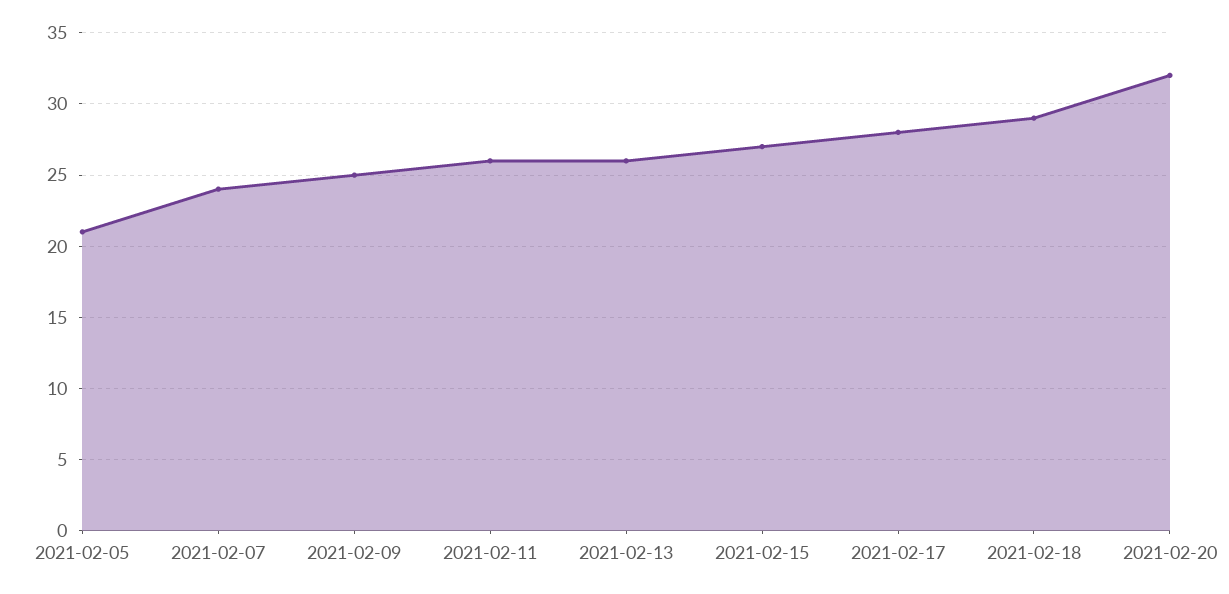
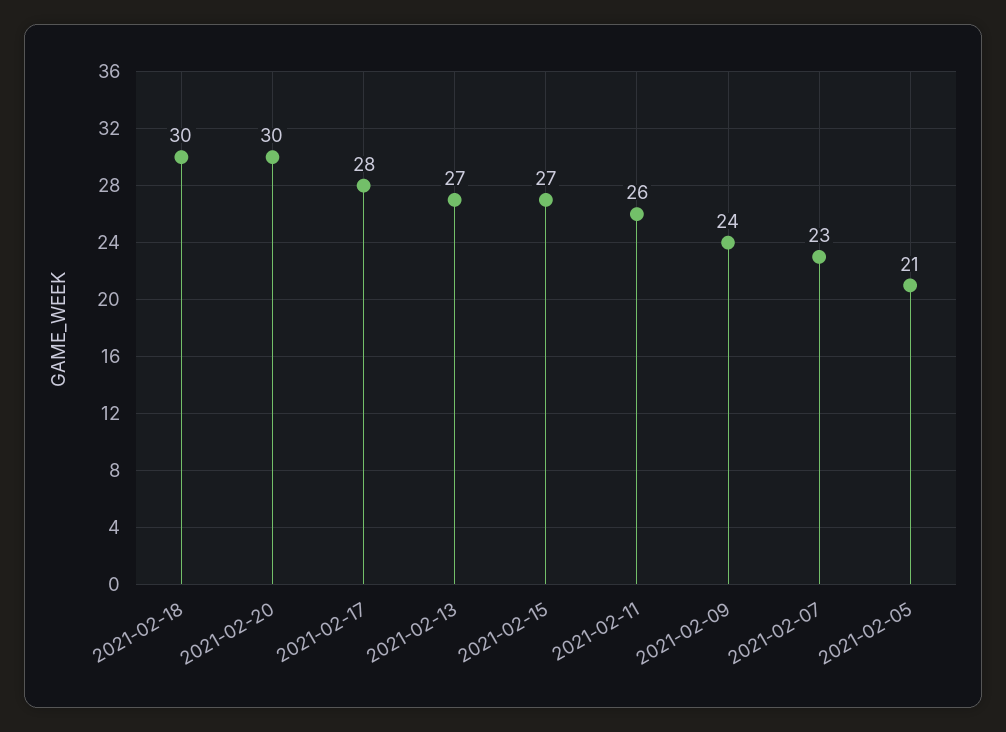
2021-02-07: 24 -> 23
2021-02-09: 25 -> 24
2021-02-13: 26 -> 27
2021-02-18: 29 -> 30
2021-02-20: 32 -> 30

